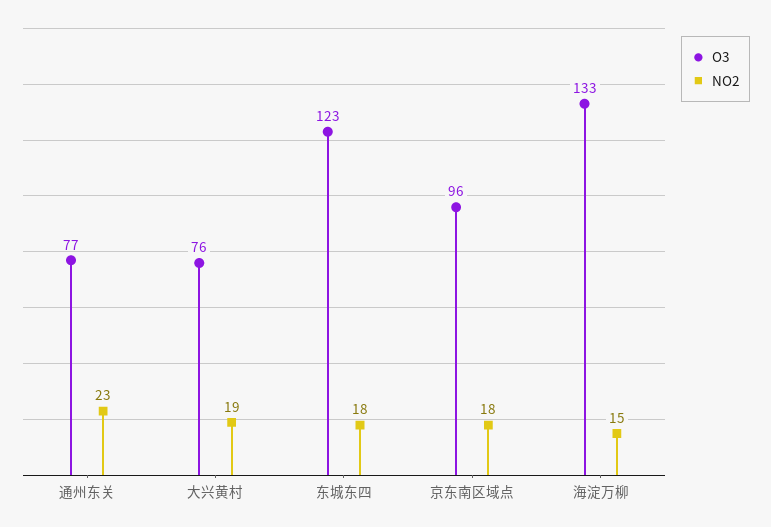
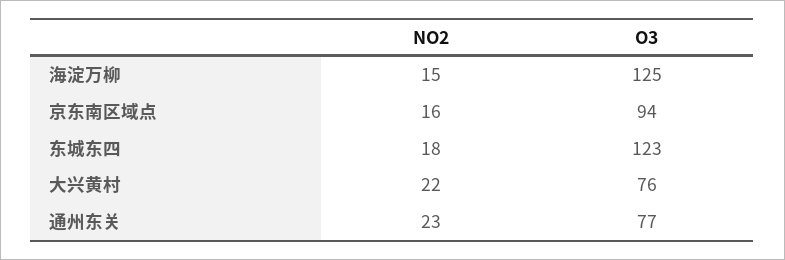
NO2, 大兴黄村: 19 -> 22
O3, 京东南区域点: 96 -> 94
NO2, 京东南区域点: 18 -> 16
O3, 海淀万柳: 133 -> 125

